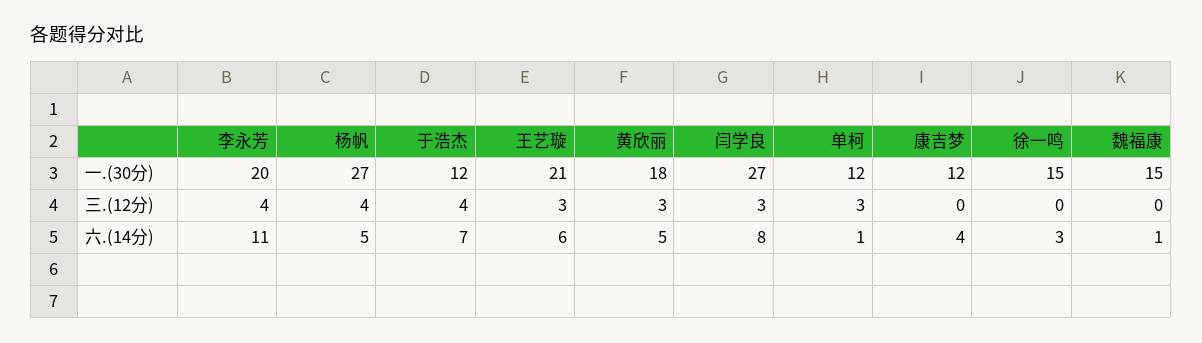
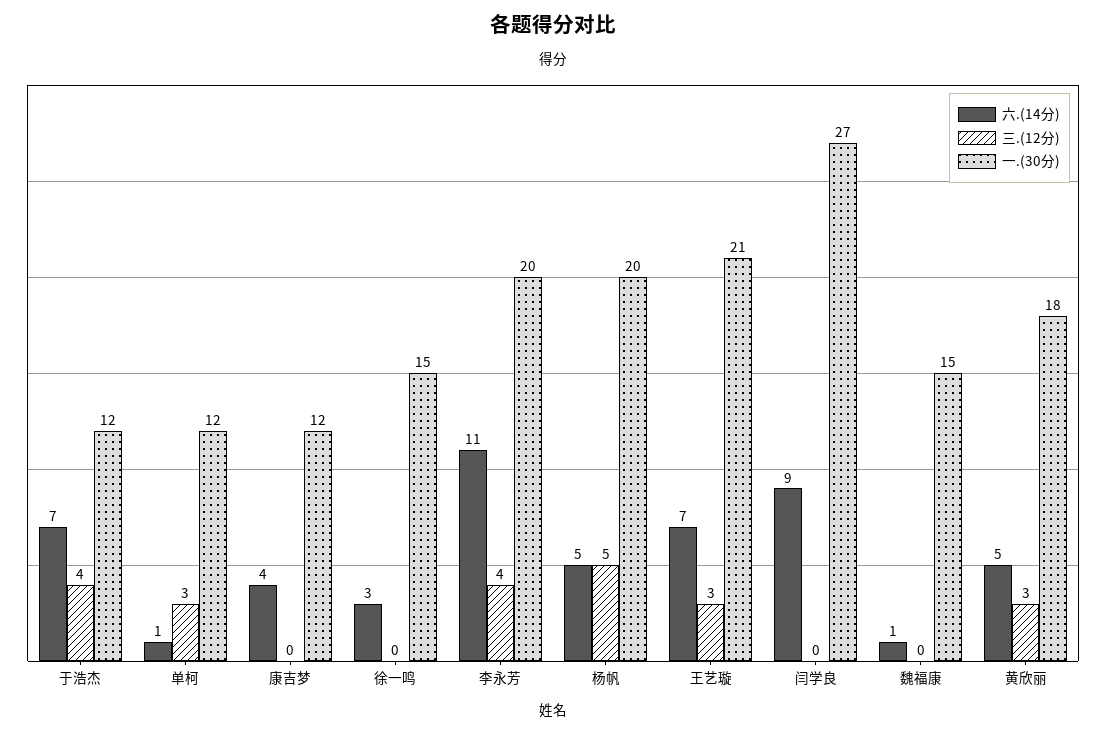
一.(30分), 杨帆: 27 -> 20
三.(12分), 杨帆: 4 -> 5
三.(12分), 闫学良: 3 -> 0
六.(14分), 王艺璇: 6 -> 7
六.(14分), 闫学良: 8 -> 9

